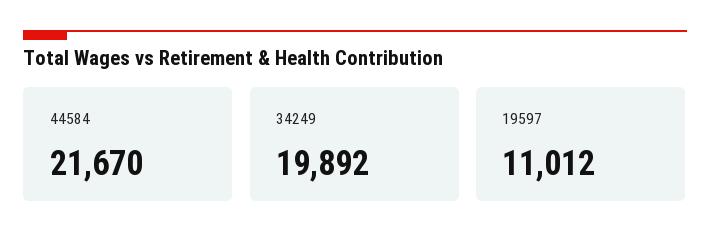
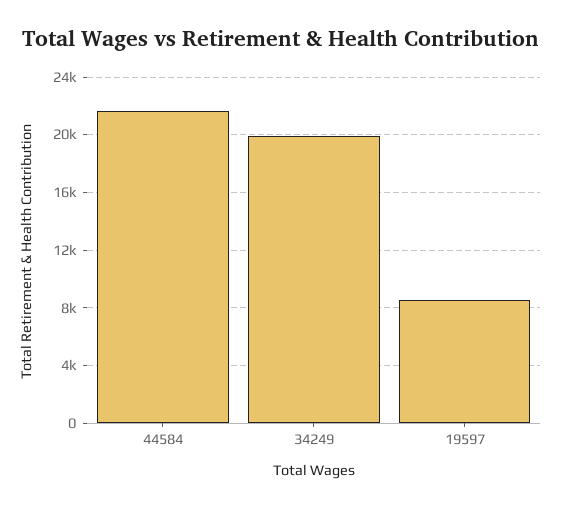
19597: 11012 -> 8500

